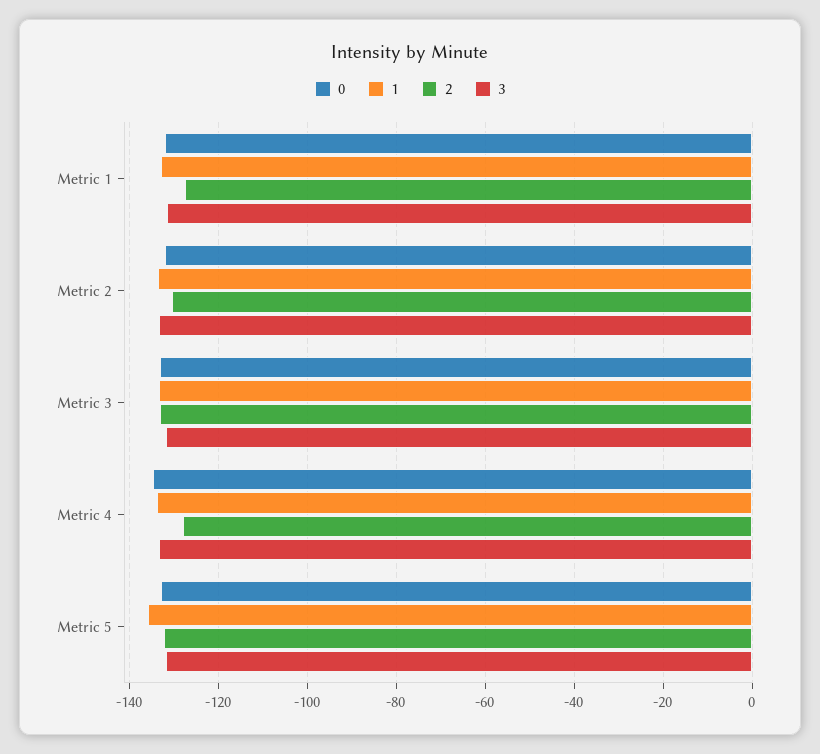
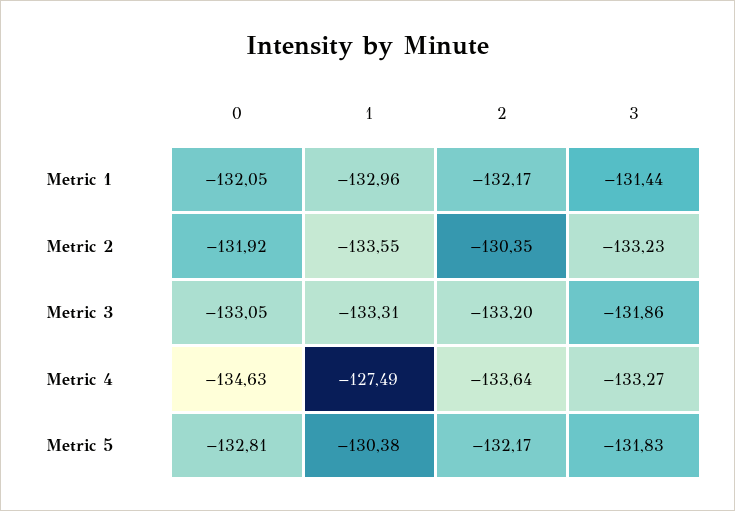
2, Metric 1: -128 -> -132.17
1, Metric 4: -134 -> -127.49
2, Metric 4: -128 -> -133.64
1, Metric 5: -136 -> -130.38

